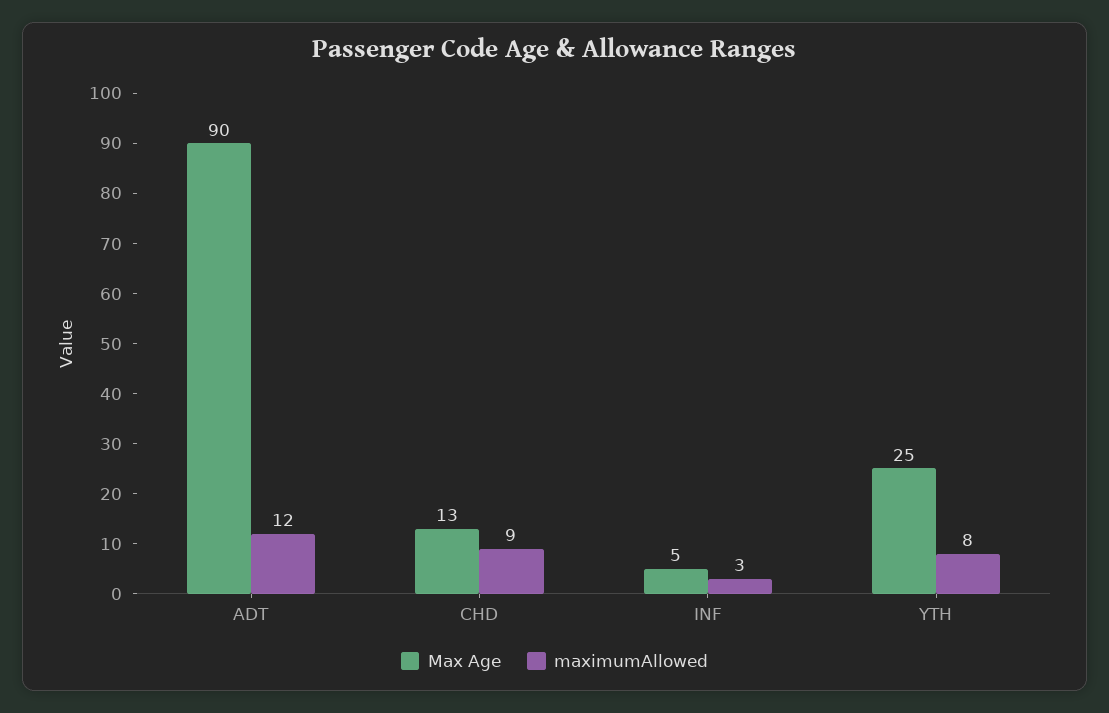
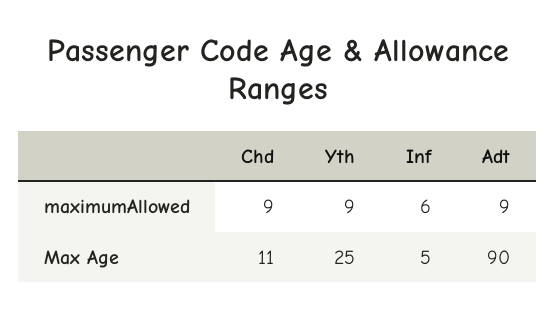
maximumAllowed, ADT: 12 -> 9
Max Age, CHD: 13 -> 11
maximumAllowed, INF: 3 -> 6
maximumAllowed, YTH: 8 -> 9

